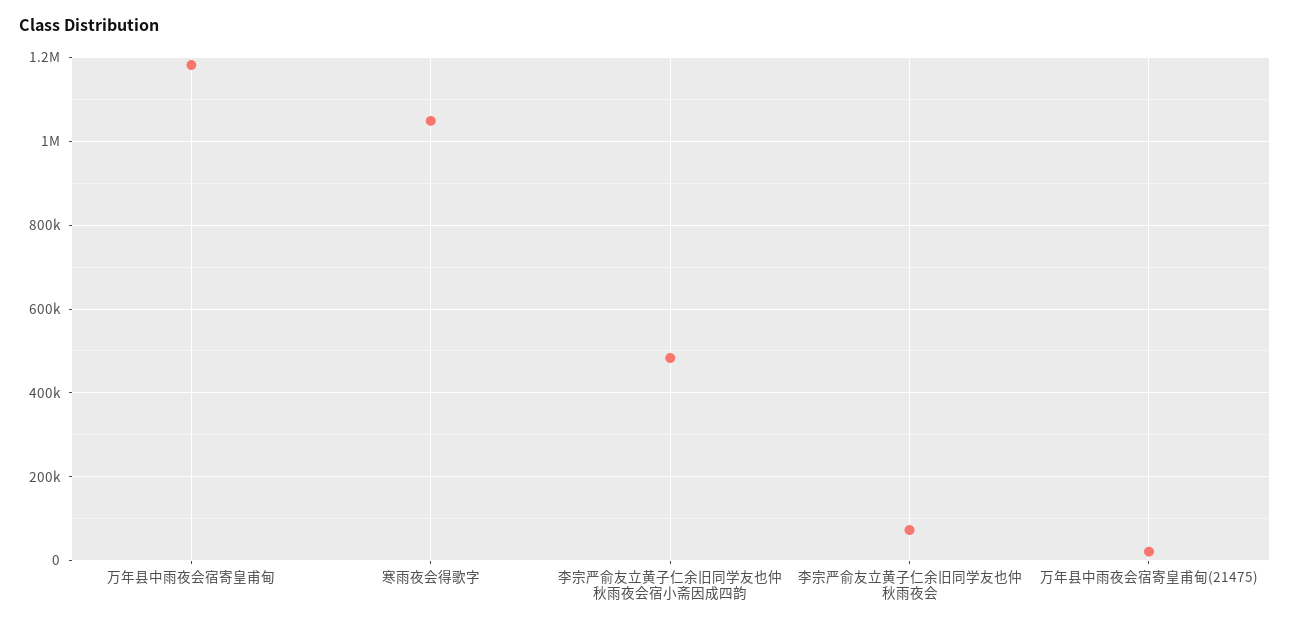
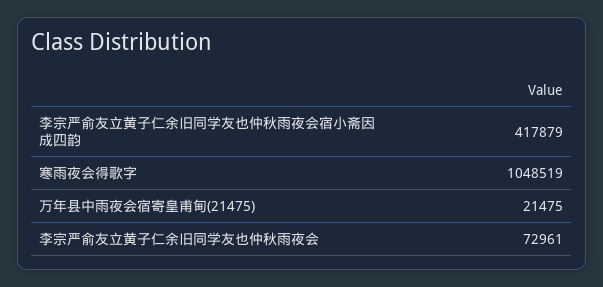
万年县中雨夜会宿寄皇甫甸: 1180000 -> none
李宗严俞友立黄子仁余旧同学友也仲秋雨夜会宿小斋因成四韵: 480000 -> 417879

